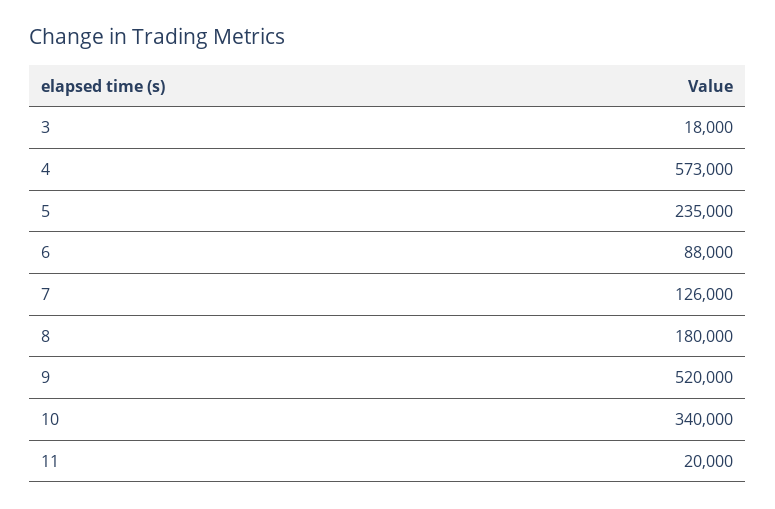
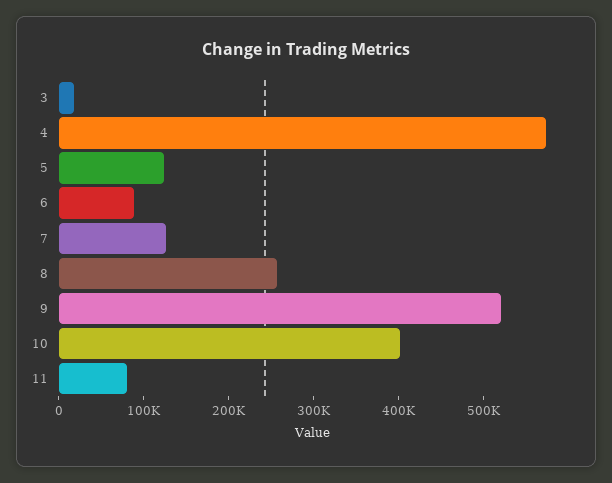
5: 235000 -> 120000
8: 180000 -> 260000
10: 340000 -> 400000
11: 20000 -> 80000

